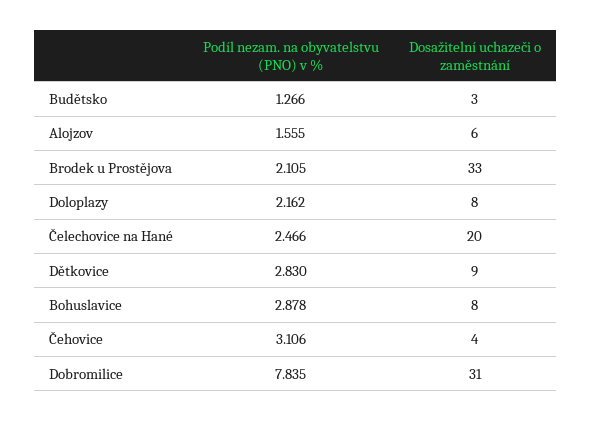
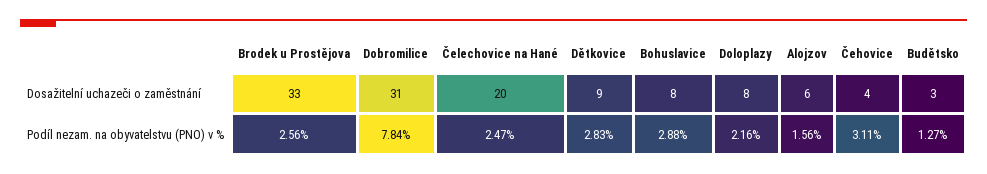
Podíl nezam. na obyvatelstvu (PNO) v %, Brodek u Prostějova: 2.105 -> 2.56

